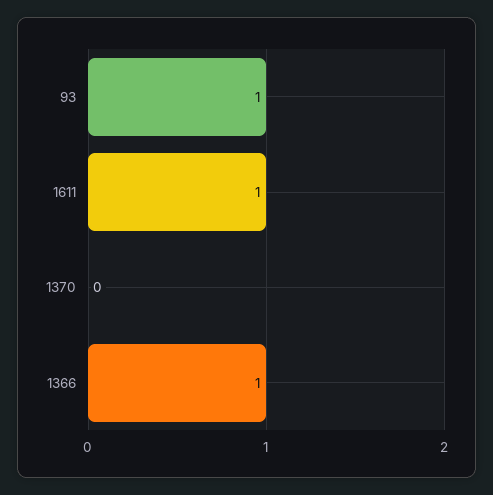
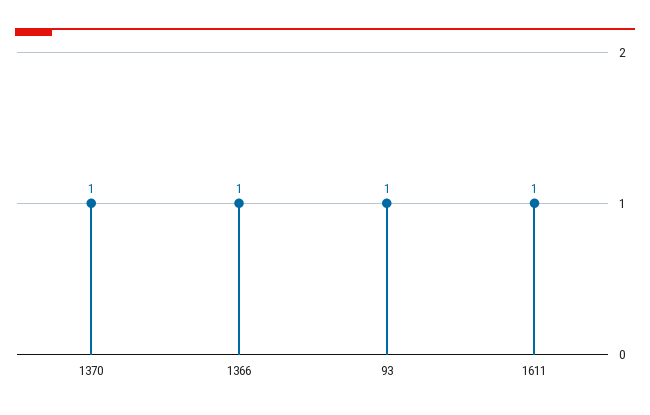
1370: 0 -> 1

